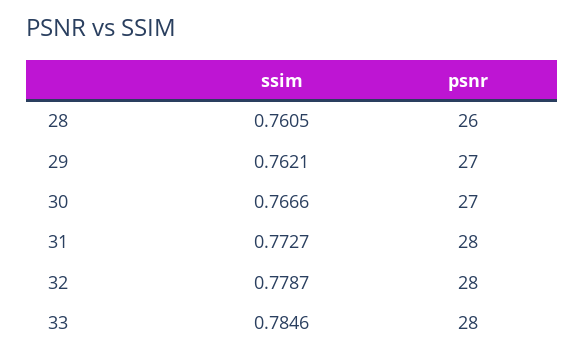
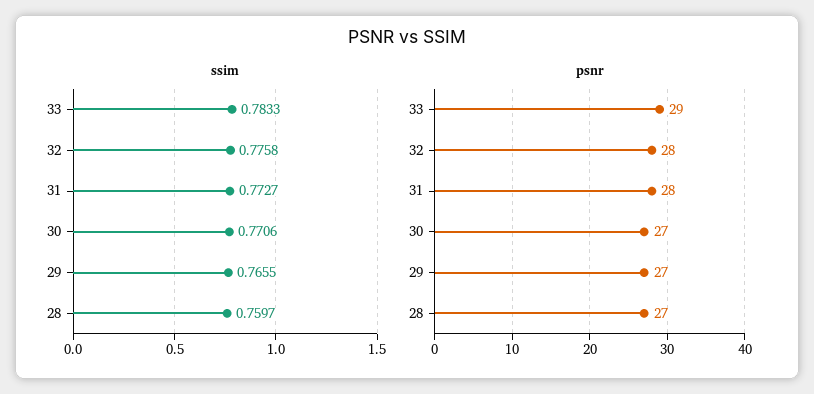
ssim, 28: 0.7605 -> 0.7597
psnr, 28: 26 -> 27
ssim, 29: 0.7621 -> 0.7655
ssim, 30: 0.7666 -> 0.7706
ssim, 32: 0.7787 -> 0.7758
ssim, 33: 0.7846 -> 0.7833
psnr, 33: 28 -> 29

